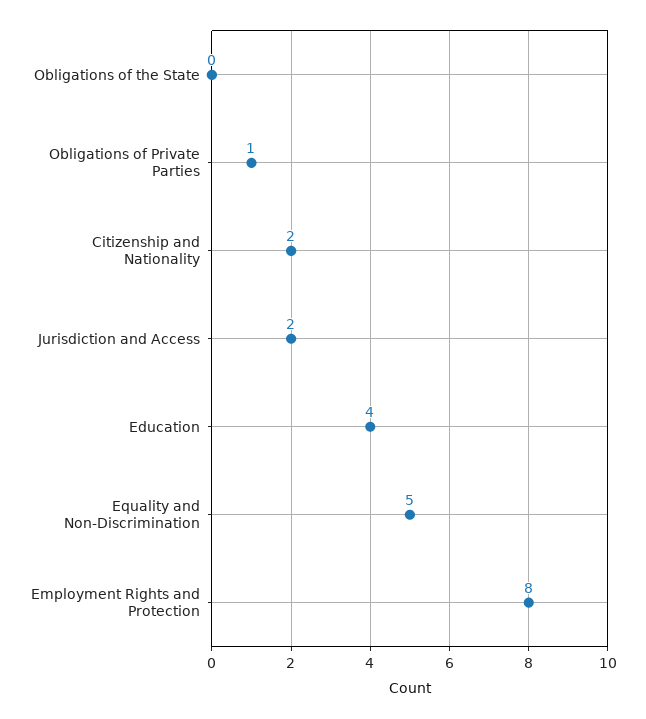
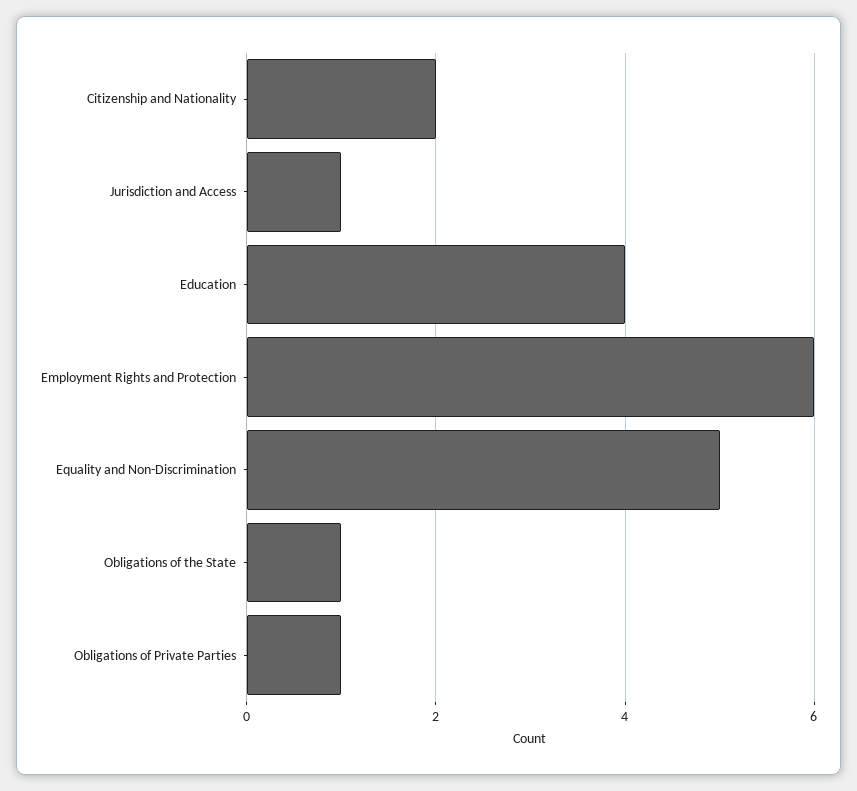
Obligations of the State: 0 -> 1
Jurisdiction and Access: 2 -> 1
Employment Rights and Protection: 8 -> 6

